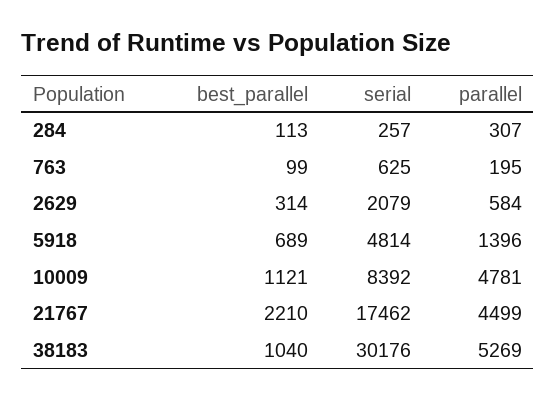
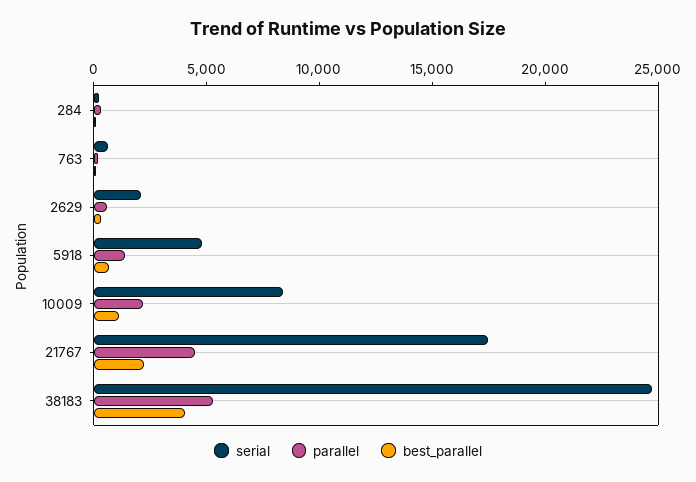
parallel, 10009: 4781 -> 2000
best_parallel, 38183: 1040 -> 4000
serial, 38183: 30176 -> 25000

